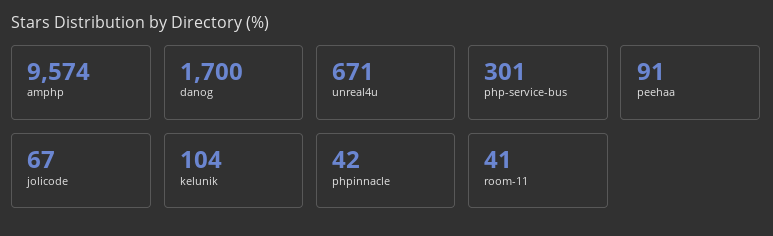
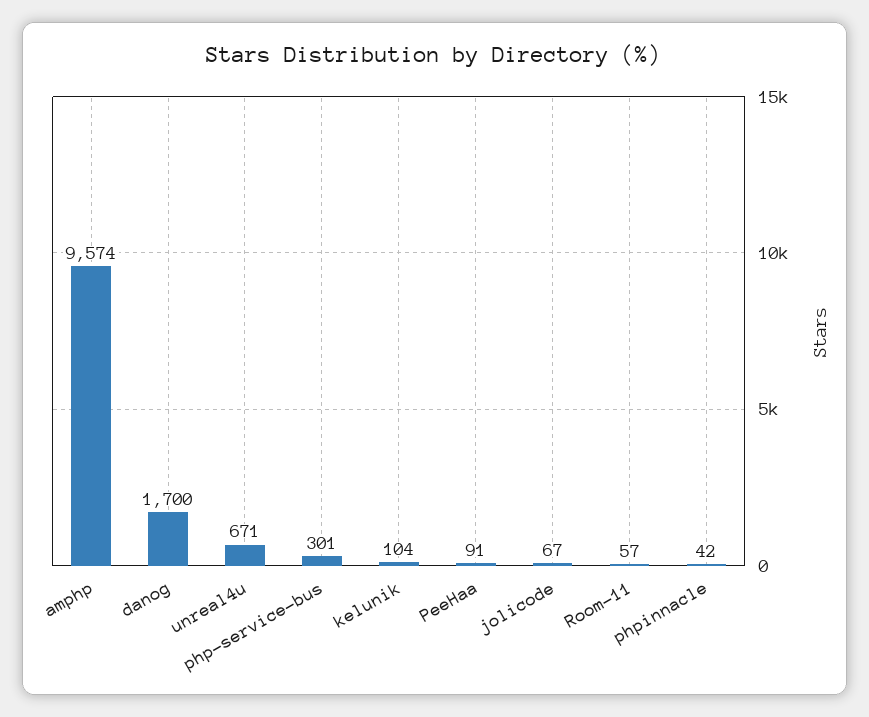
room-11: 41 -> 57

